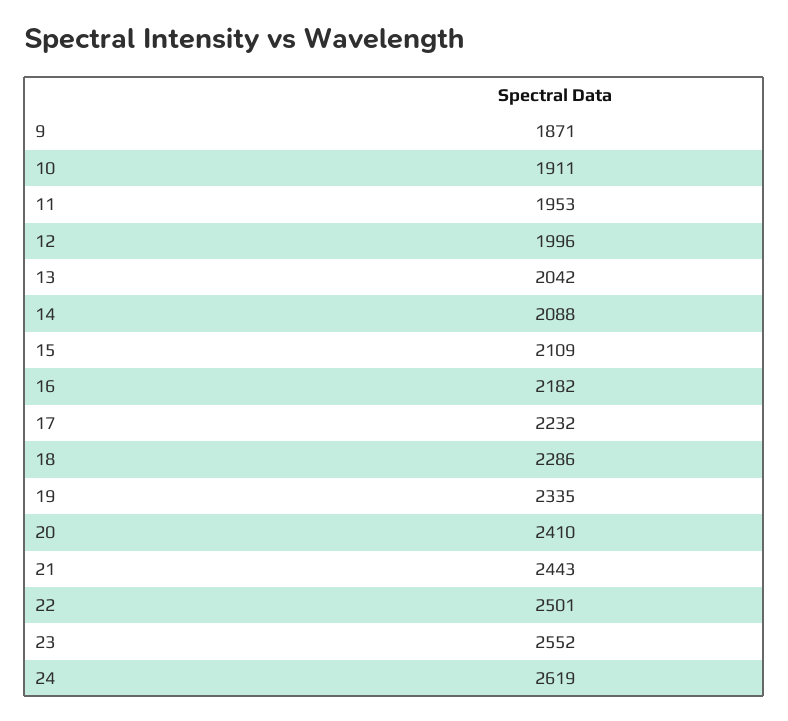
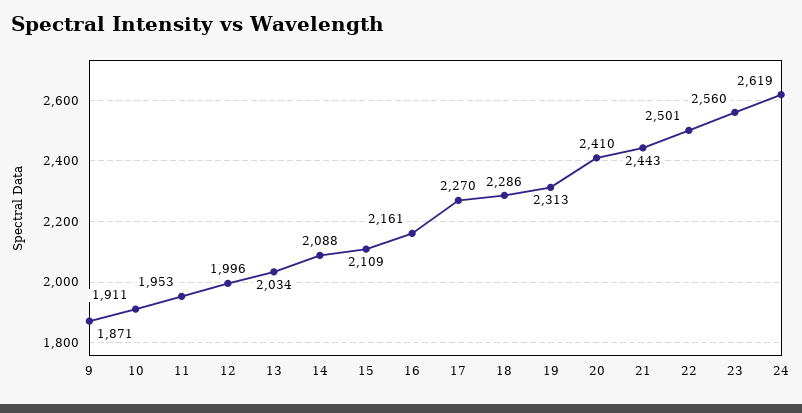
13: 2042 -> 2034
16: 2182 -> 2161
17: 2232 -> 2270
19: 2335 -> 2313
23: 2552 -> 2560

